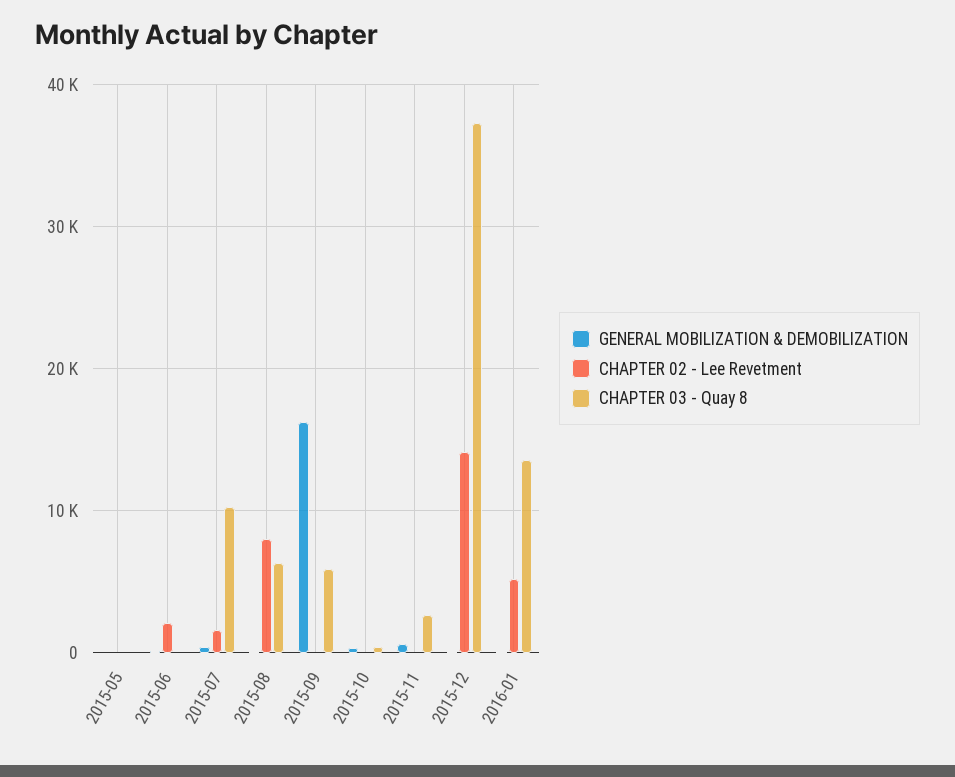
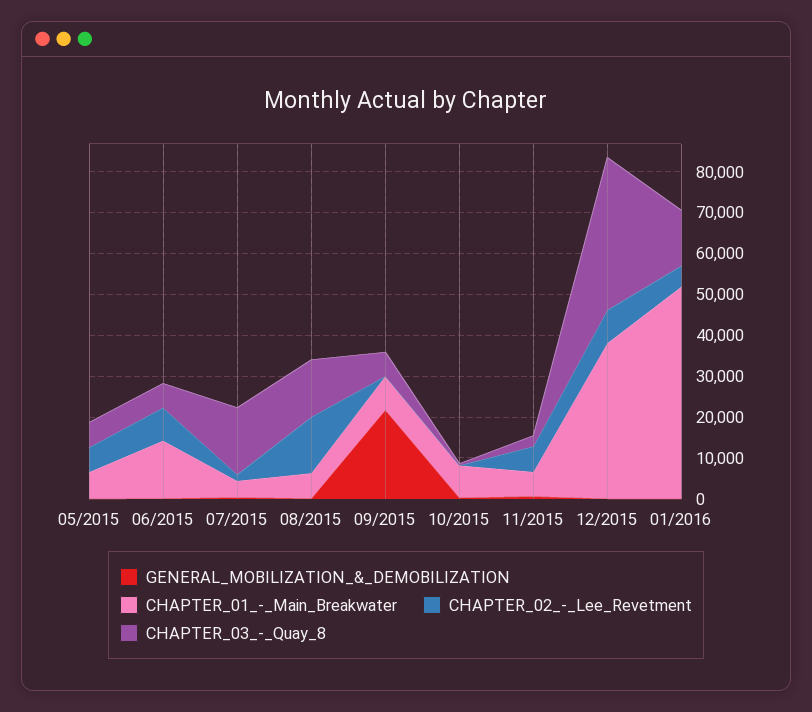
CHAPTER 02 - Lee Revetment, 2015-05: 0 -> 6000
CHAPTER 03 - Quay 8, 2015-05: 0 -> 6000
CHAPTER 02 - Lee Revetment, 2015-06: 2000 -> 8000
CHAPTER 03 - Quay 8, 2015-06: 0 -> 6000
CHAPTER 03 - Quay 8, 2015-07: 10000 -> 16000
CHAPTER 02 - Lee Revetment, 2015-08: 8000 -> 14000
CHAPTER 03 - Quay 8, 2015-08: 6000 -> 14000
GENERAL MOBILIZATION & DEMOBILIZATION, 2015-09: 16000 -> 22000
CHAPTER 02 - Lee Revetment, 2015-11: 0 -> 6000
CHAPTER 02 - Lee Revetment, 2015-12: 14000 -> 8000
CHAPTER_01_-_Main_Breakwater, 2015-05: none -> 6000
CHAPTER_01_-_Main_Breakwater, 2015-06: none -> 14000
CHAPTER_01_-_Main_Breakwater, 2015-07: none -> 4000
CHAPTER_01_-_Main_Breakwater, 2015-08: none -> 6000
CHAPTER_01_-_Main_Breakwater, 2015-09: none -> 8000
CHAPTER_01_-_Main_Breakwater, 2015-10: none -> 8000
CHAPTER_01_-_Main_Breakwater, 2015-11: none -> 6000
CHAPTER_01_-_Main_Breakwater, 2015-12: none -> 38000
CHAPTER_01_-_Main_Breakwater, 2016-01: none -> 52000

